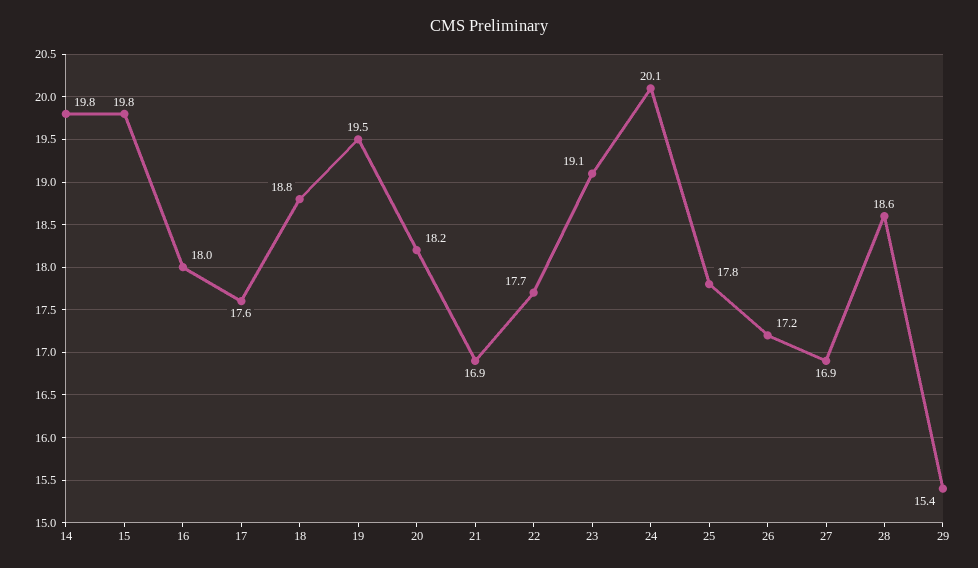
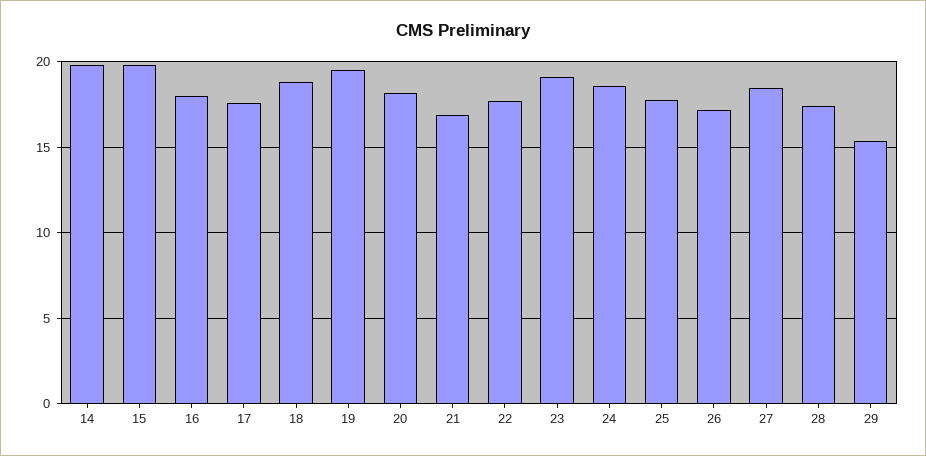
24: 20.1 -> 18.5
27: 16.9 -> 18.5
28: 18.6 -> 17.5

